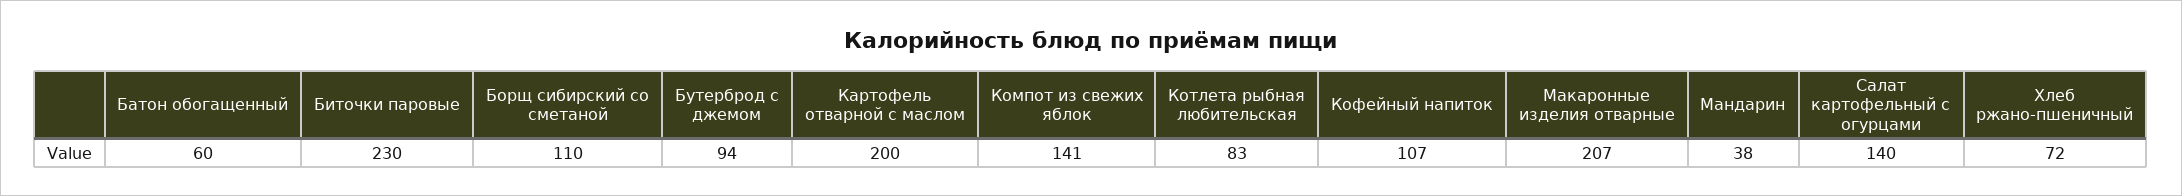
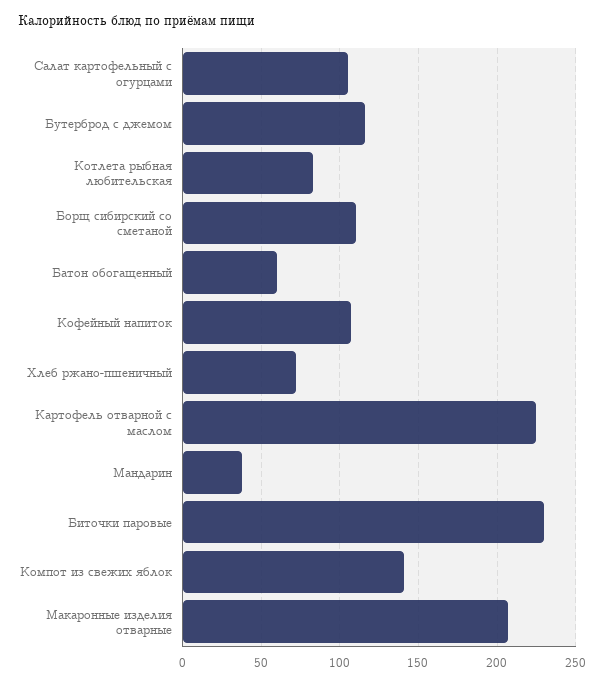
Бутерброд с джемом: 94 -> 115
Картофель отварной с маслом: 200 -> 225
Салат картофельный с огурцами: 140 -> 105

